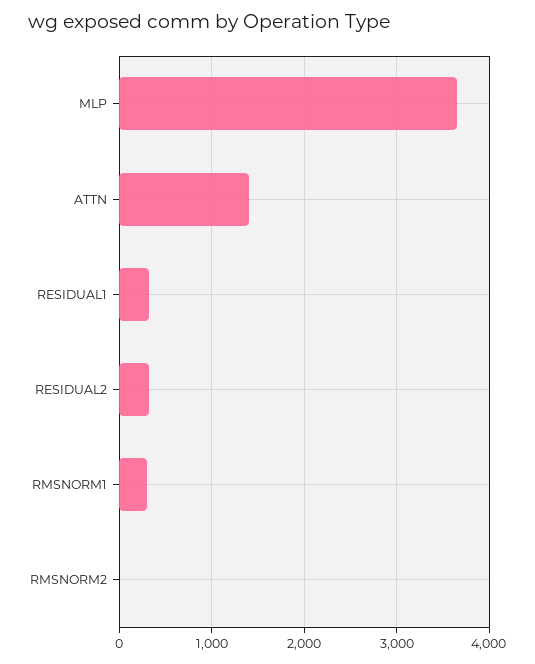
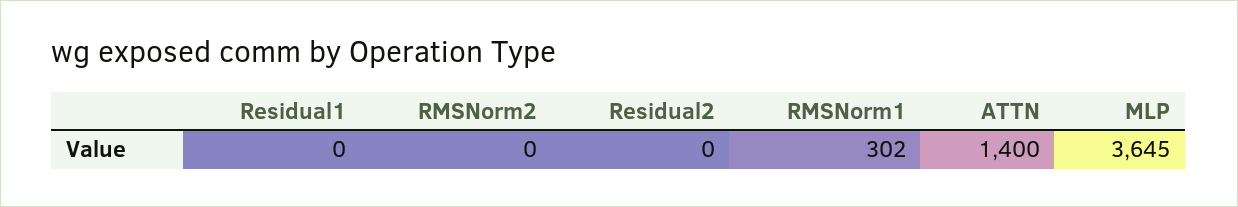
RESIDUAL1: 300 -> 0
RESIDUAL2: 300 -> 0

